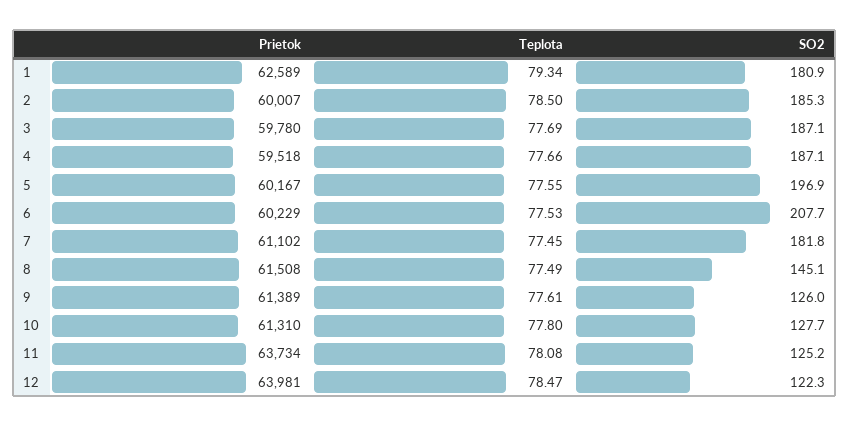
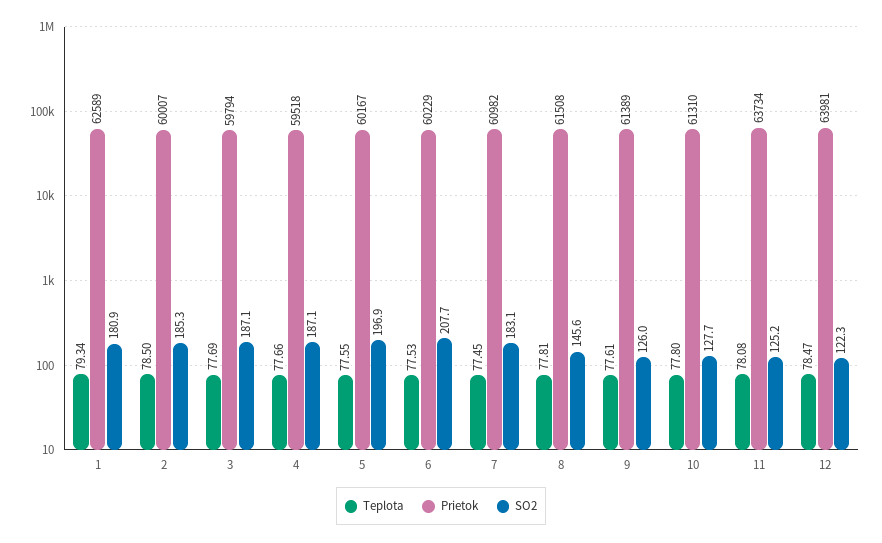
Prietok, 3: 59780 -> 59794
Prietok, 7: 61102 -> 60982
SO2, 7: 181.8 -> 183.1
Teplota, 8: 77.49 -> 77.81
SO2, 8: 145.1 -> 145.6

